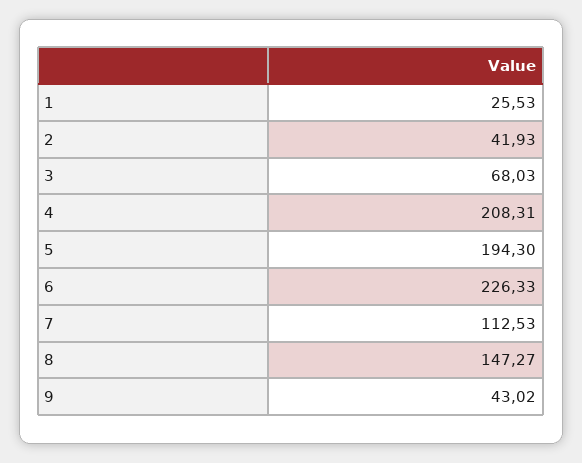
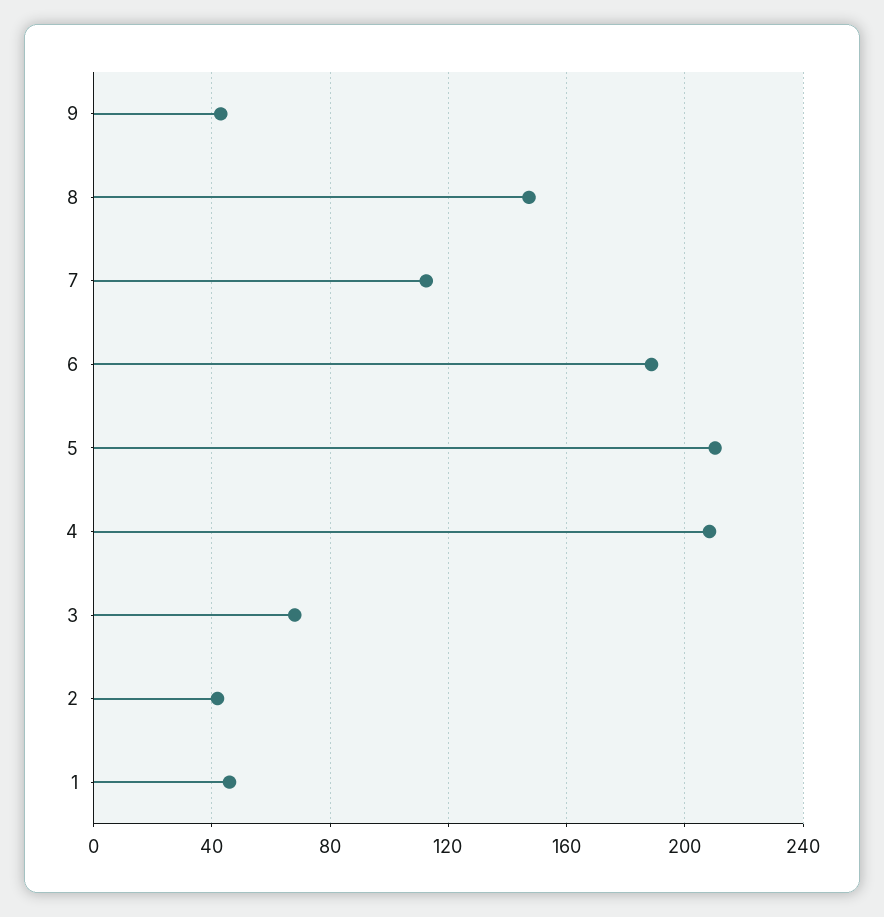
1: 25.53 -> 45
5: 194.3 -> 210
6: 226.33 -> 190

